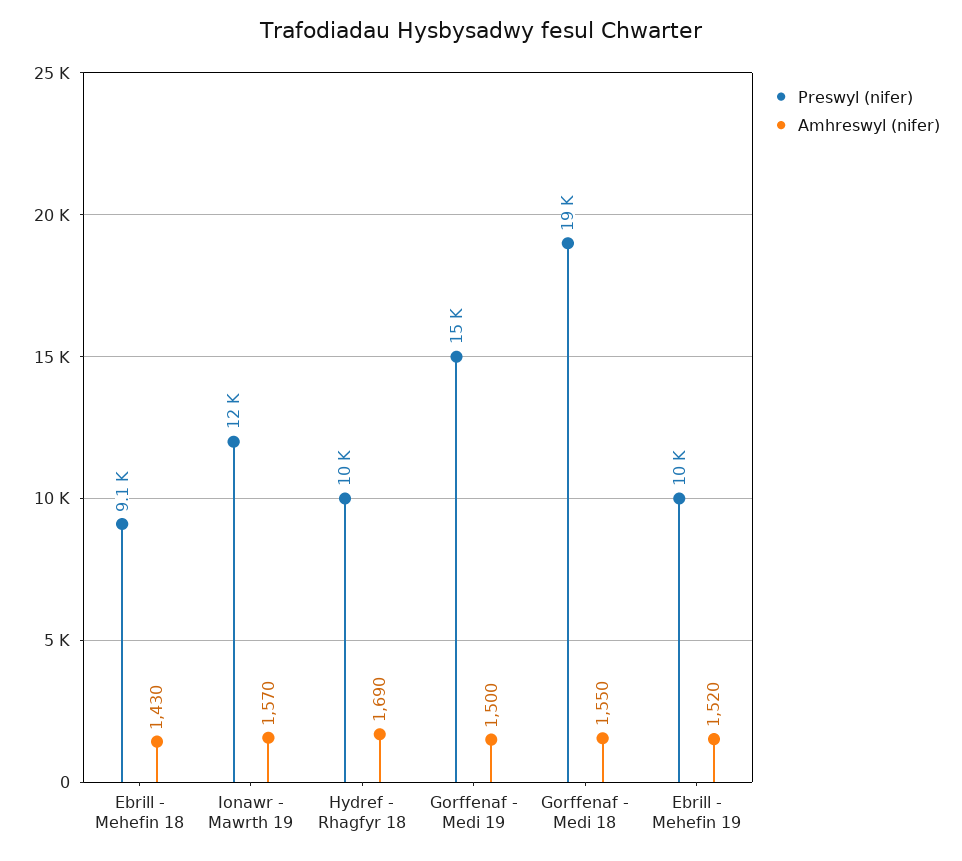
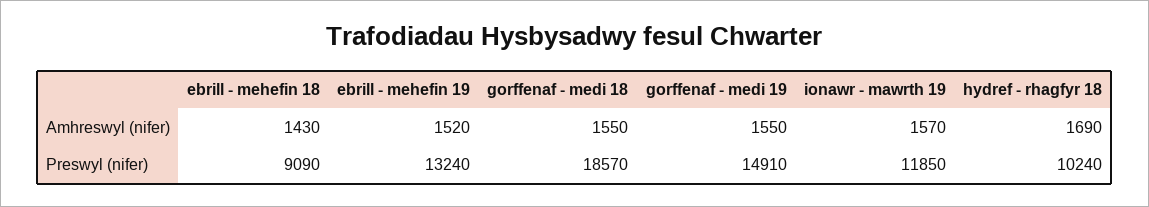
Amhreswyl (nifer), Gorffenaf - Medi 19: 1500 -> 1550
Preswyl (nifer), Ebrill - Mehefin 19: 10000 -> 13240

